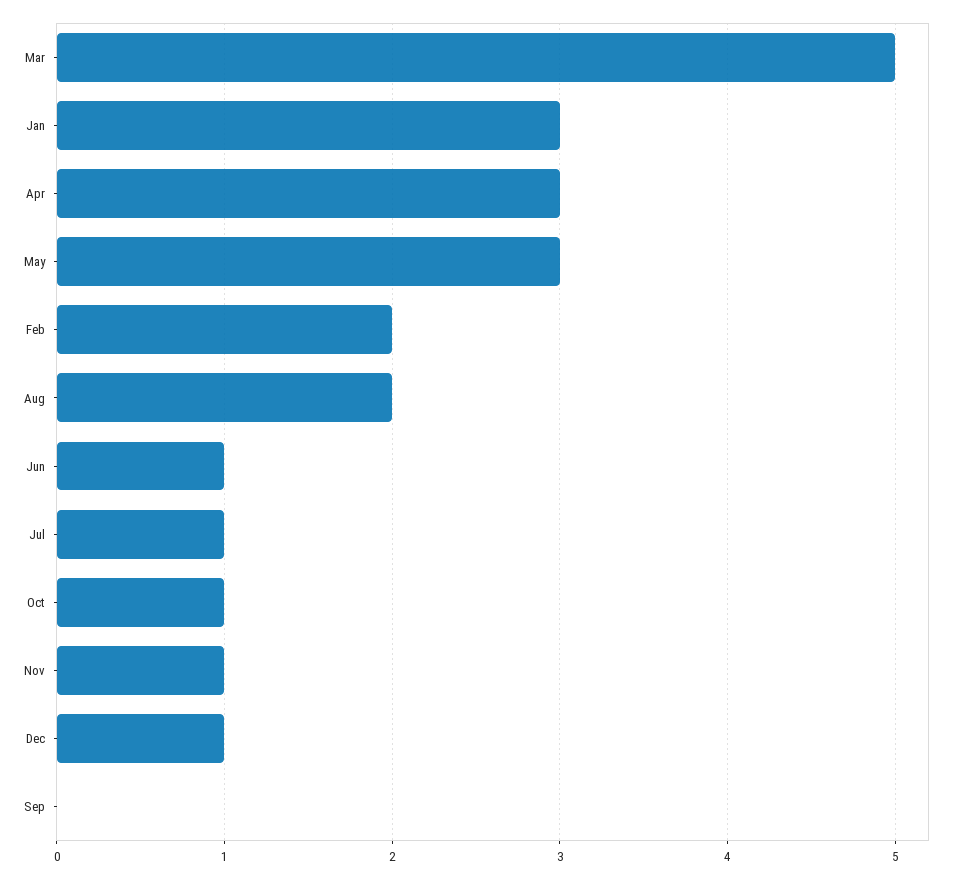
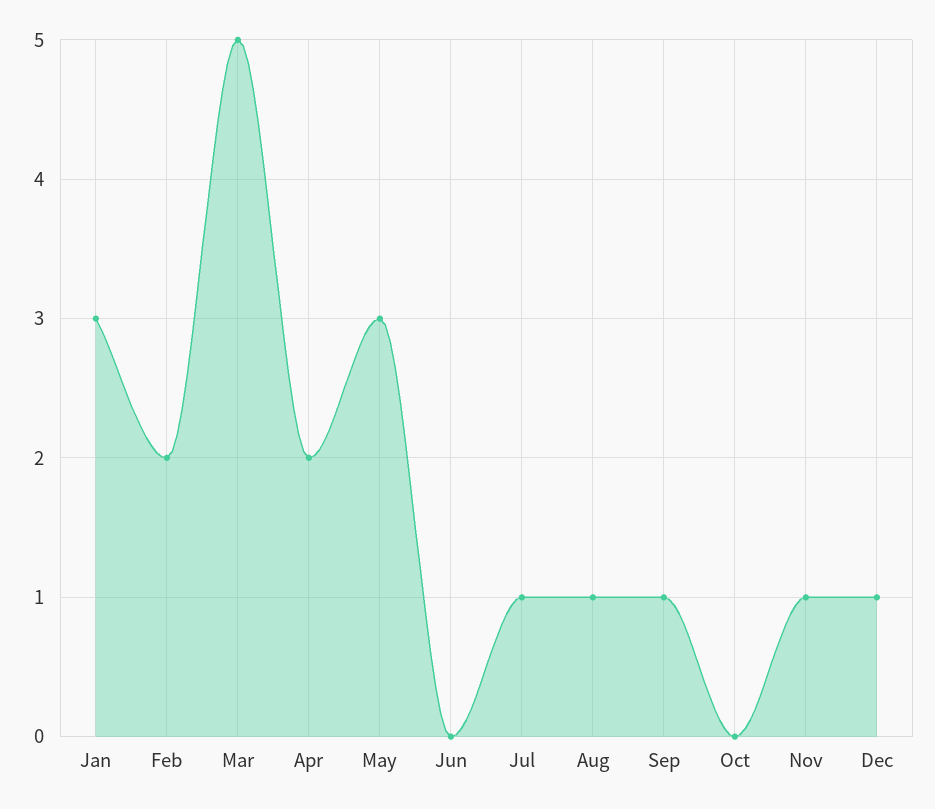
Apr: 3 -> 2
Aug: 2 -> 1
Jun: 1 -> 0
Oct: 1 -> 0
Sep: 0 -> 1

